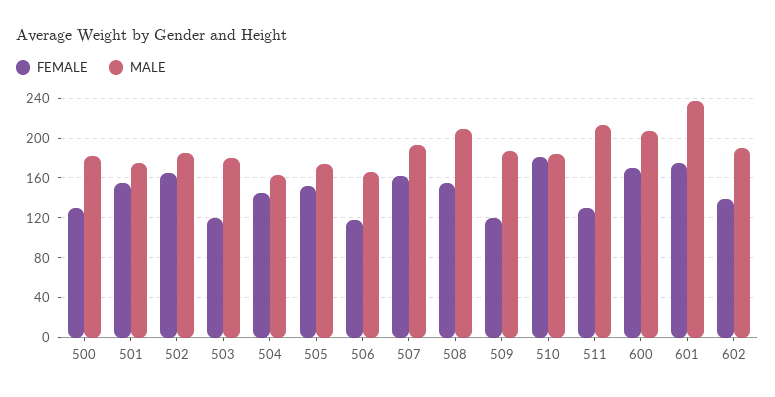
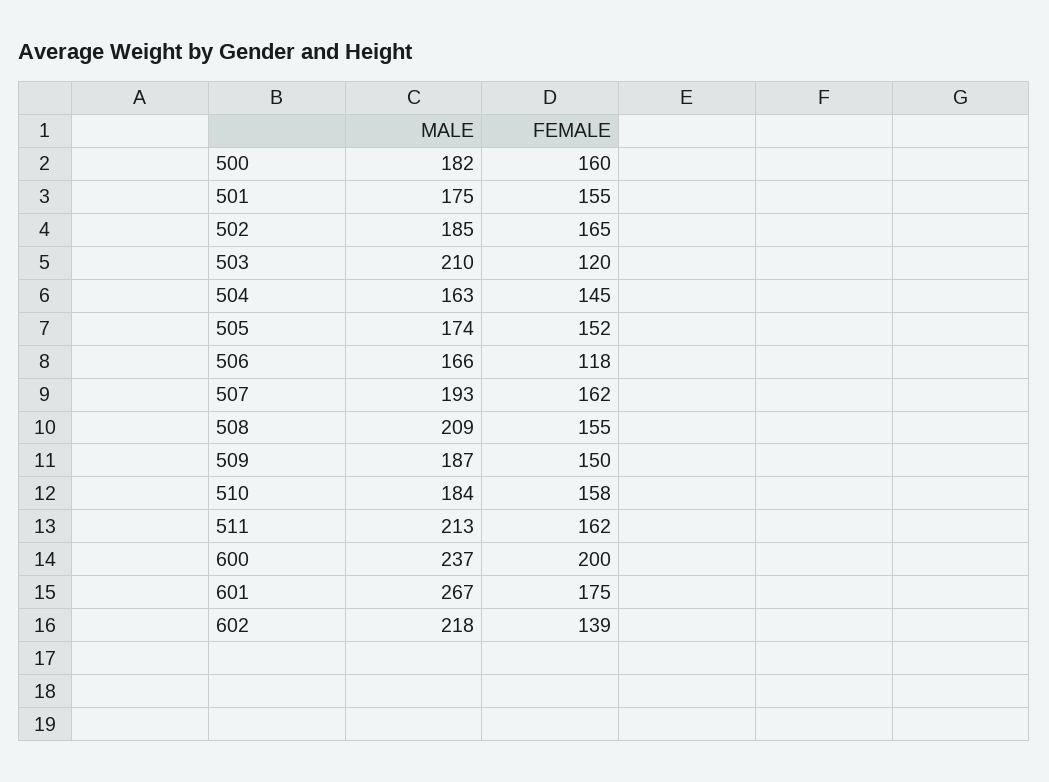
FEMALE, 500: 130 -> 160
MALE, 503: 180 -> 210
FEMALE, 509: 120 -> 150
FEMALE, 510: 180 -> 158
FEMALE, 511: 130 -> 162
FEMALE, 600: 170 -> 200
MALE, 600: 210 -> 237
MALE, 601: 240 -> 267
MALE, 602: 190 -> 218

